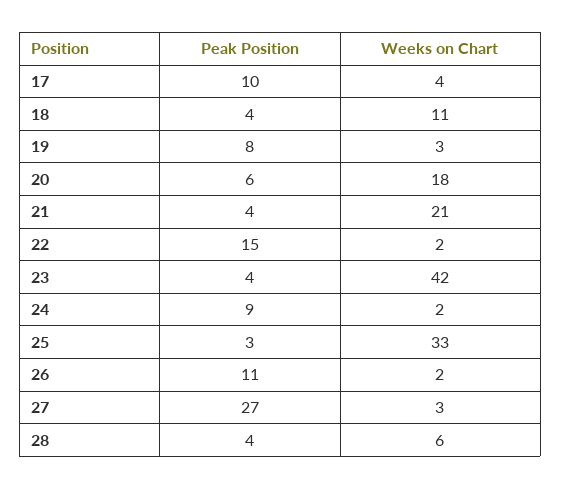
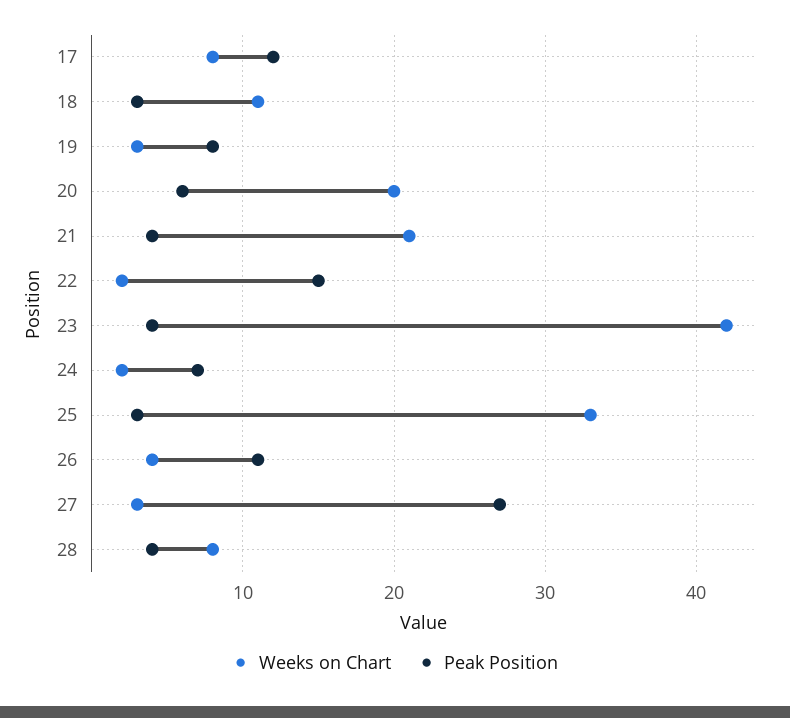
Peak Position, 17: 10 -> 12
Weeks on Chart, 17: 4 -> 8
Peak Position, 18: 4 -> 3
Weeks on Chart, 20: 18 -> 20
Peak Position, 24: 9 -> 7
Weeks on Chart, 26: 2 -> 4
Weeks on Chart, 28: 6 -> 8

